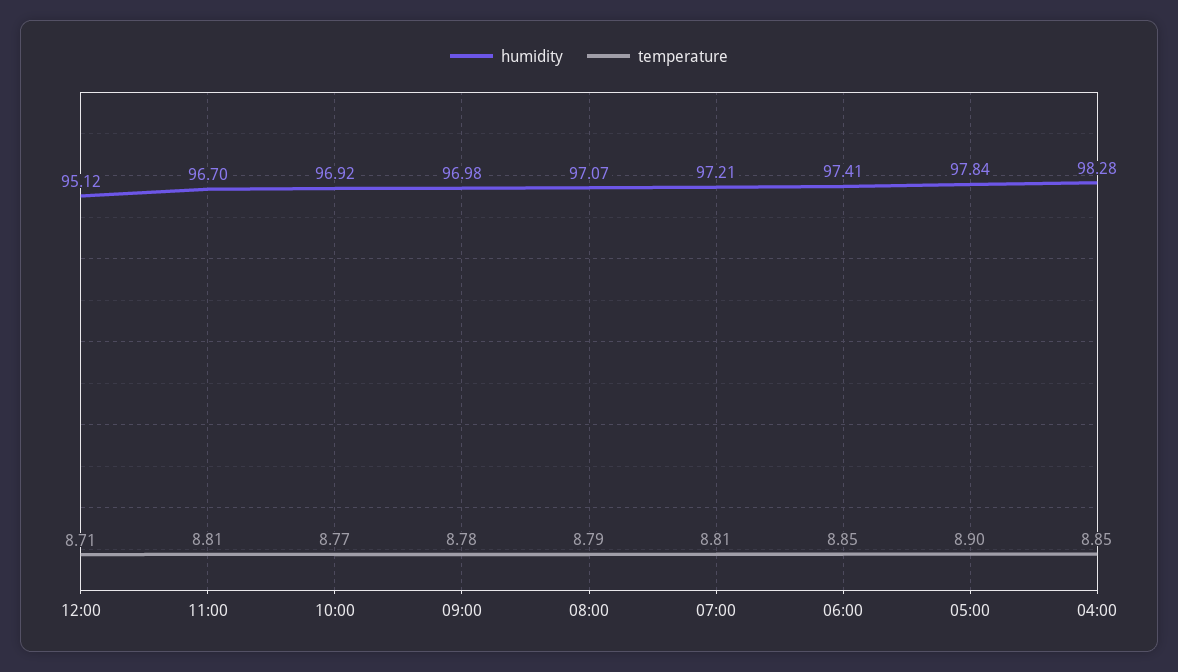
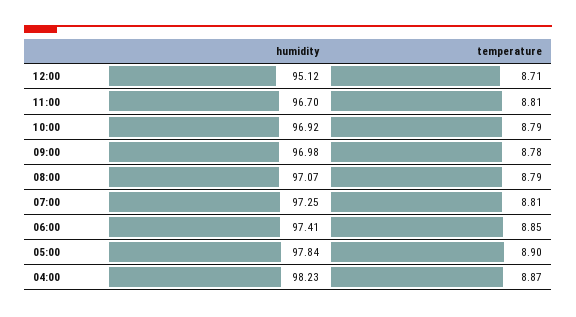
temperature, 10:00: 8.77 -> 8.79
humidity, 07:00: 97.21 -> 97.25
humidity, 04:00: 98.28 -> 98.23
temperature, 04:00: 8.85 -> 8.87

